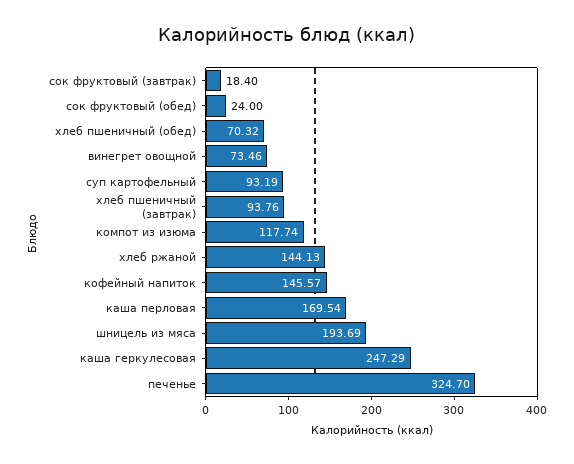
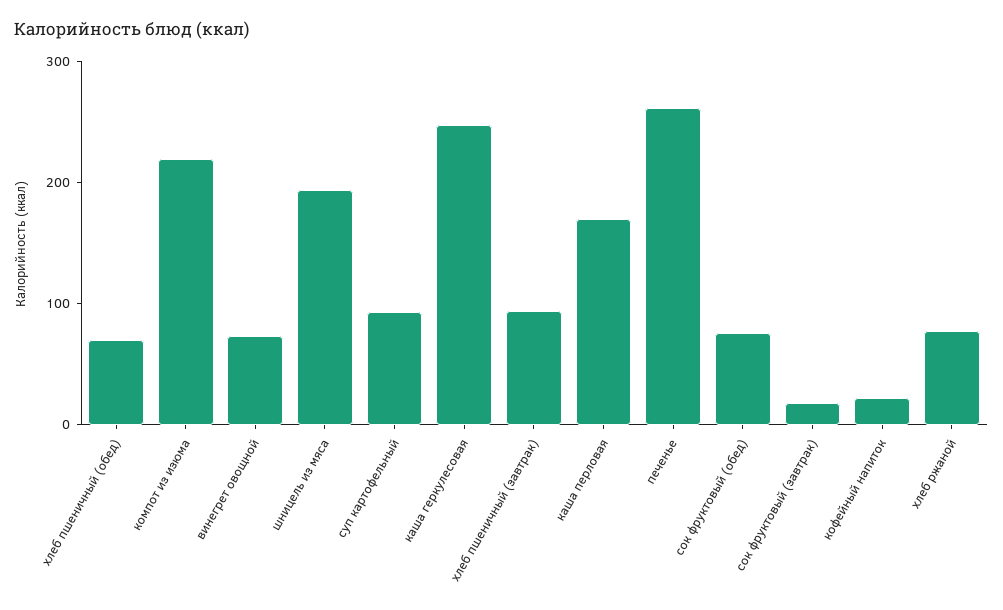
сок фруктовый (обед): 24 -> 80
компот из изюма: 117.74 -> 220
хлеб ржаной: 144.13 -> 80
кофейный напиток: 145.57 -> 20
печенье: 324.7 -> 260

